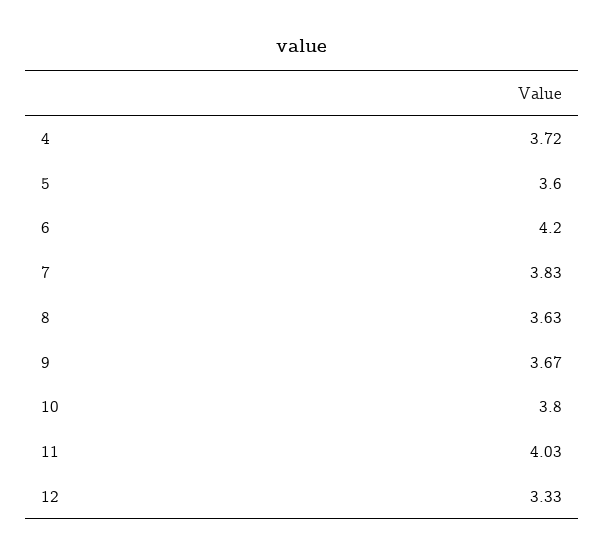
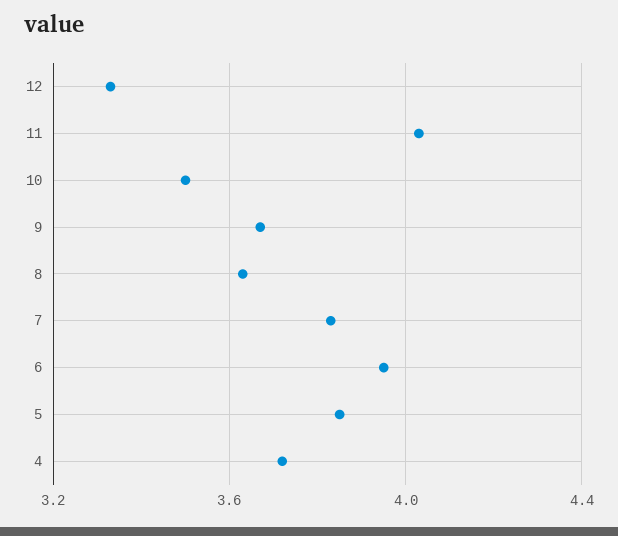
5: 3.6 -> 3.85
6: 4.2 -> 3.95
10: 3.8 -> 3.5

